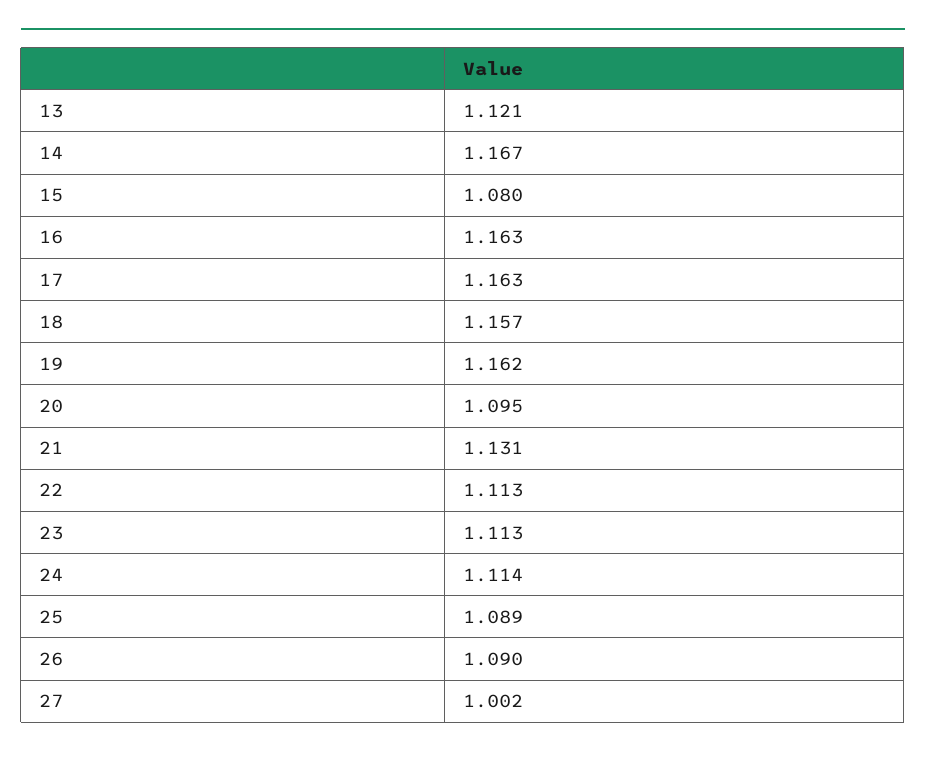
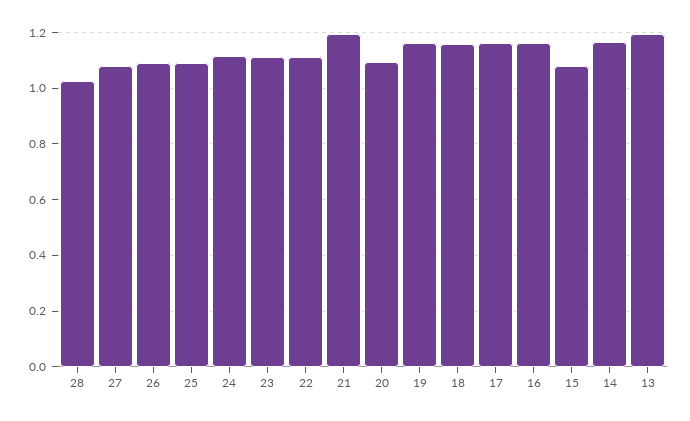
13: 1.121 -> 1.2
21: 1.131 -> 1.2
27: 1.002 -> 1.075
28: none -> 1.025

